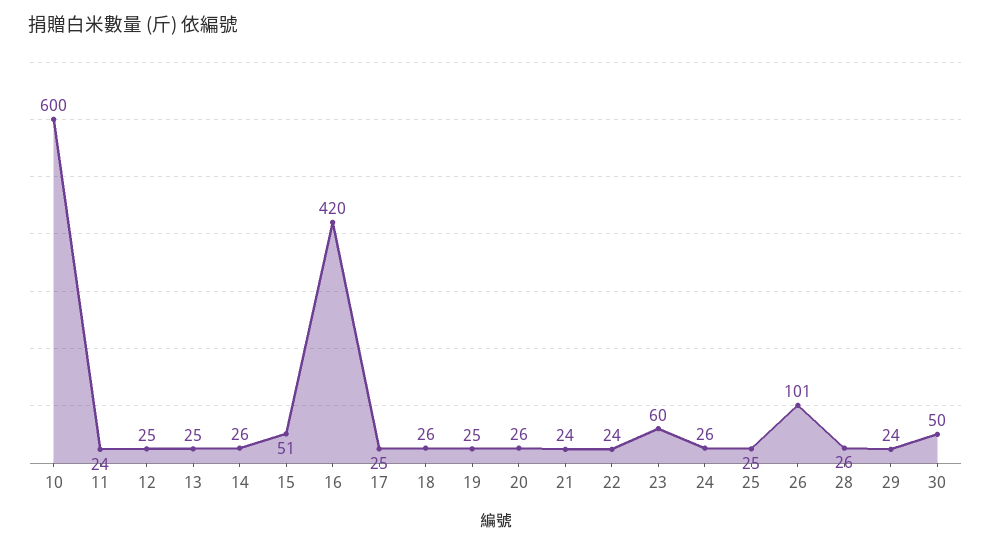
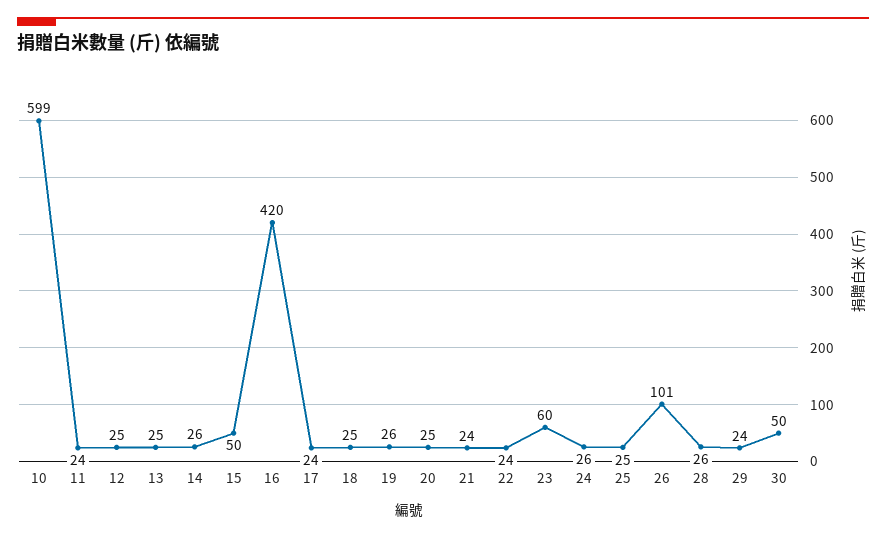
10: 600 -> 599
15: 51 -> 50
17: 25 -> 24
18: 26 -> 25
19: 25 -> 26
20: 26 -> 25

